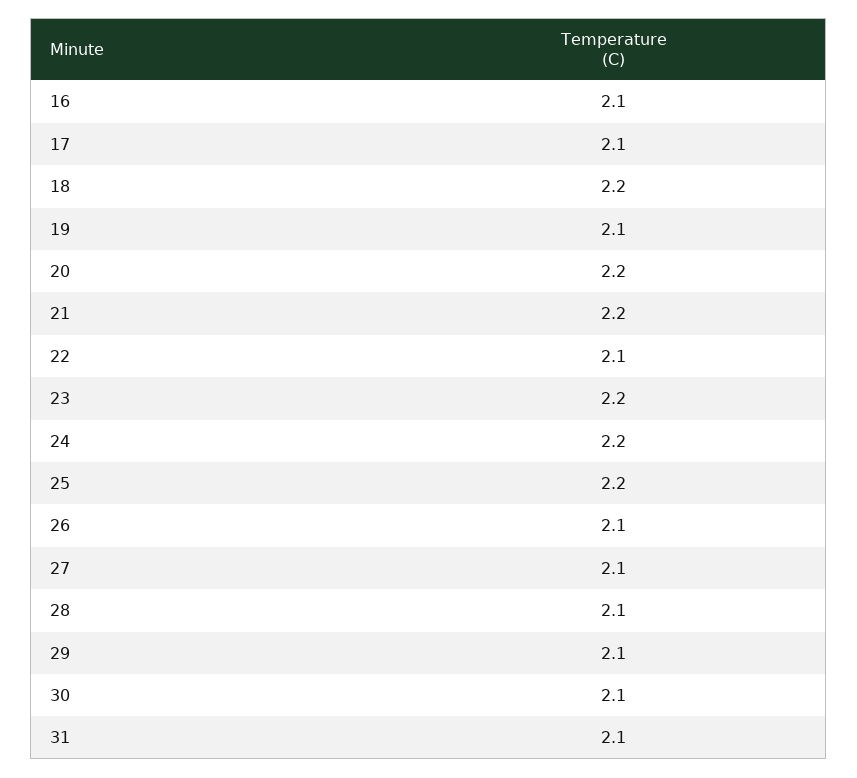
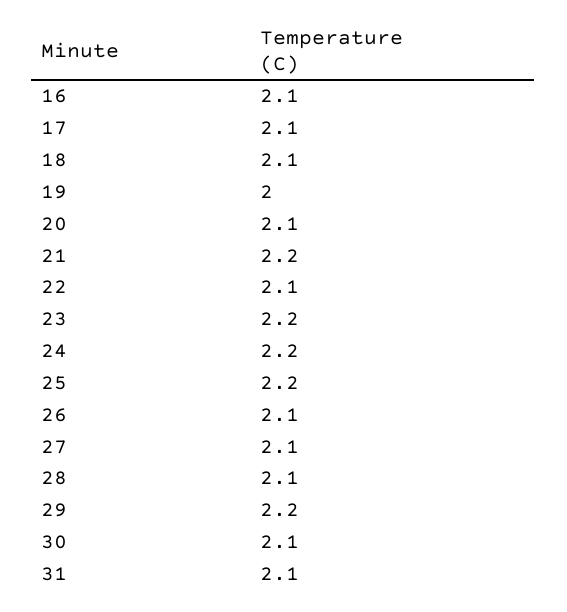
18: 2.2 -> 2.1
19: 2.1 -> 2
20: 2.2 -> 2.1
29: 2.1 -> 2.2

